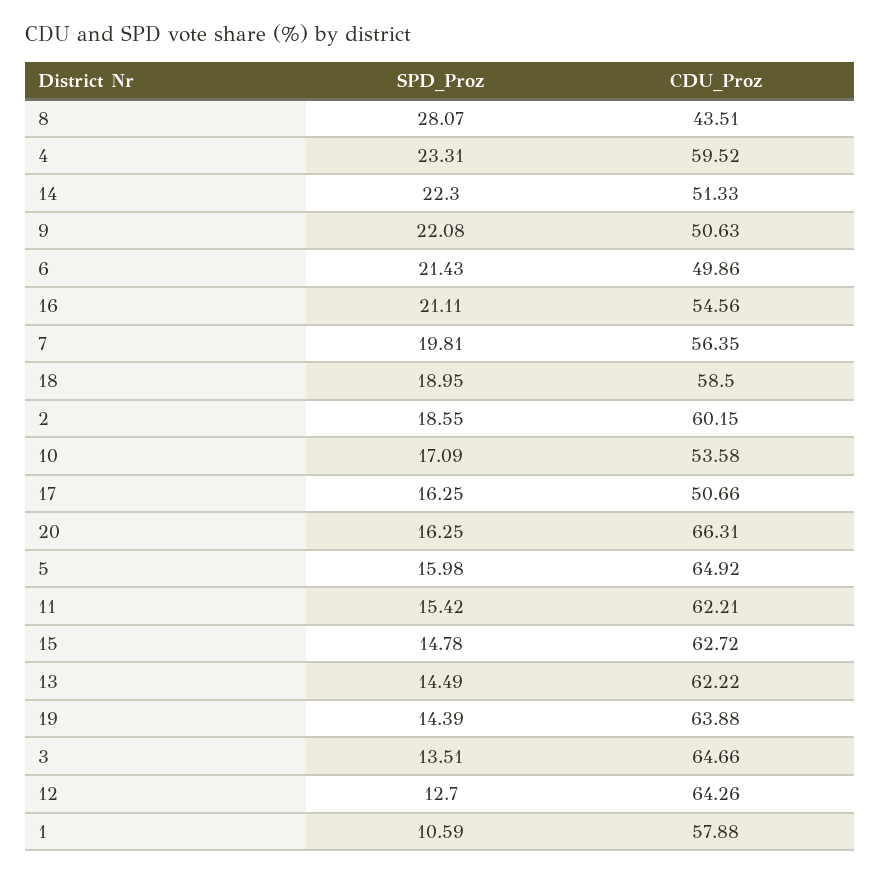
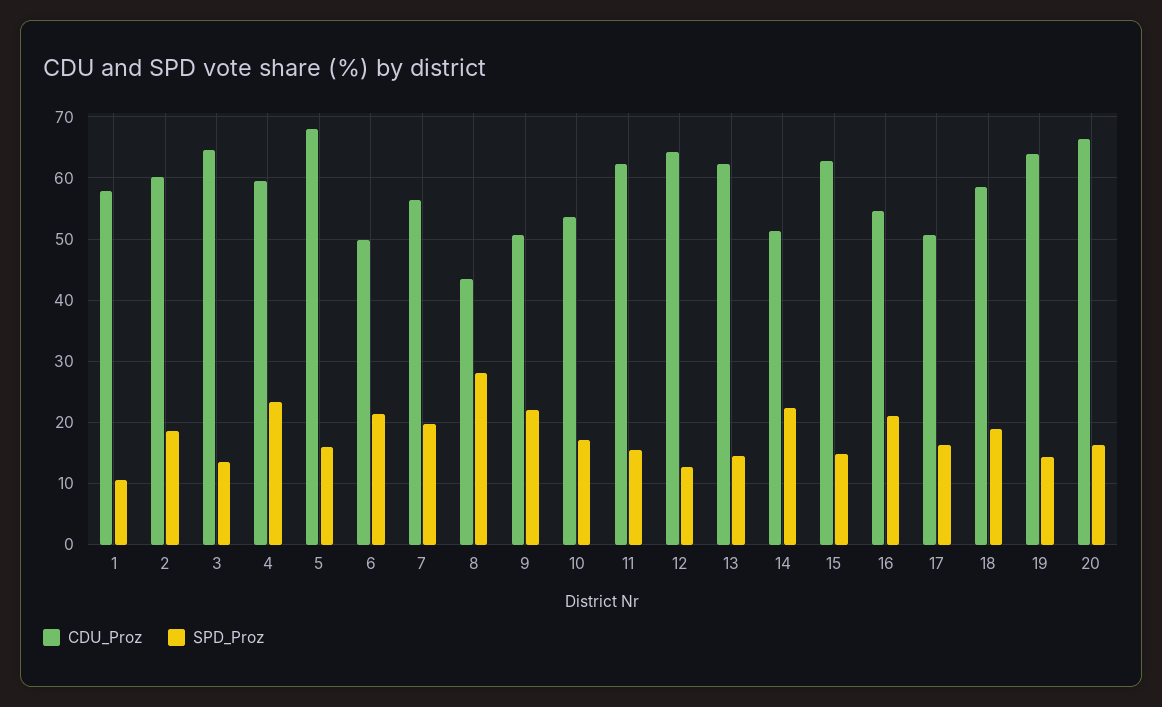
CDU_Proz, 5: 64.92 -> 68

